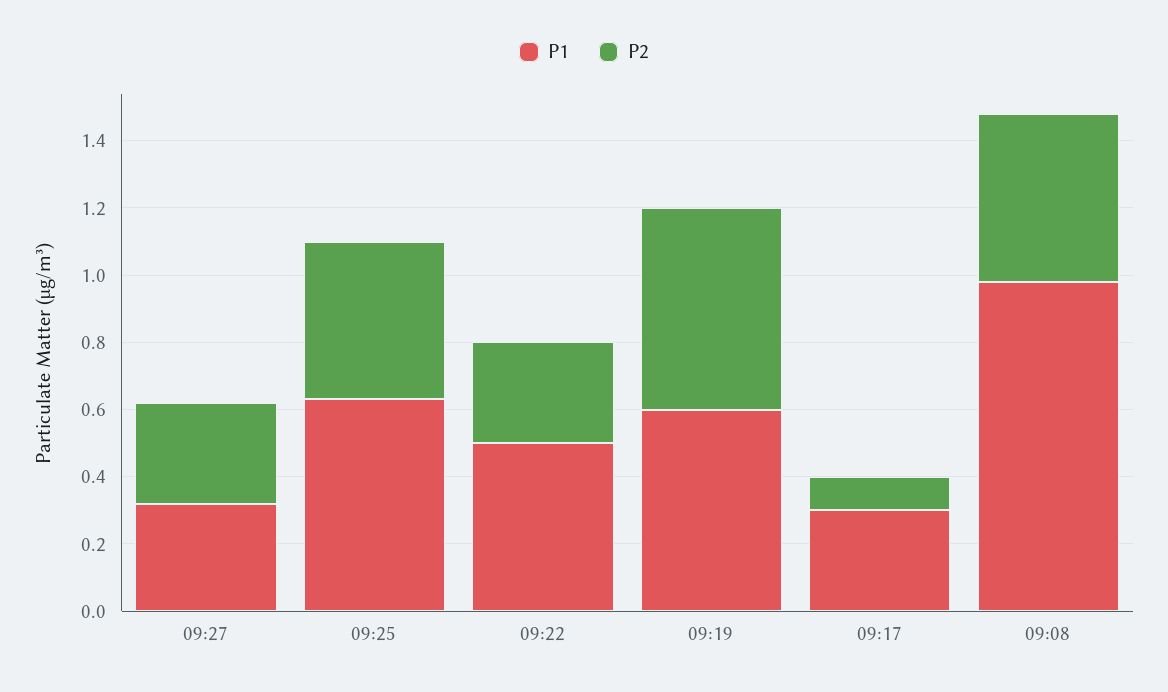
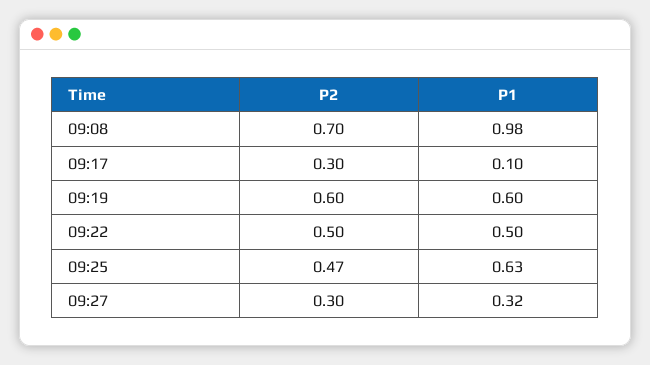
P2, 09:22: 0.3 -> 0.5
P1, 09:17: 0.3 -> 0.1
P2, 09:17: 0.1 -> 0.3
P2, 09:08: 0.5 -> 0.7

